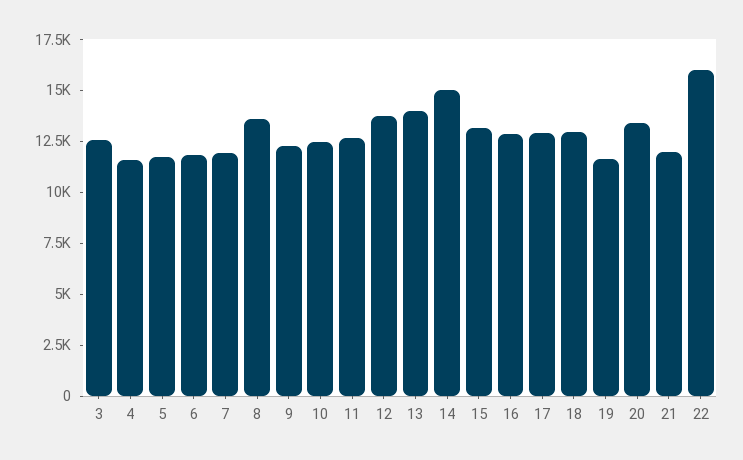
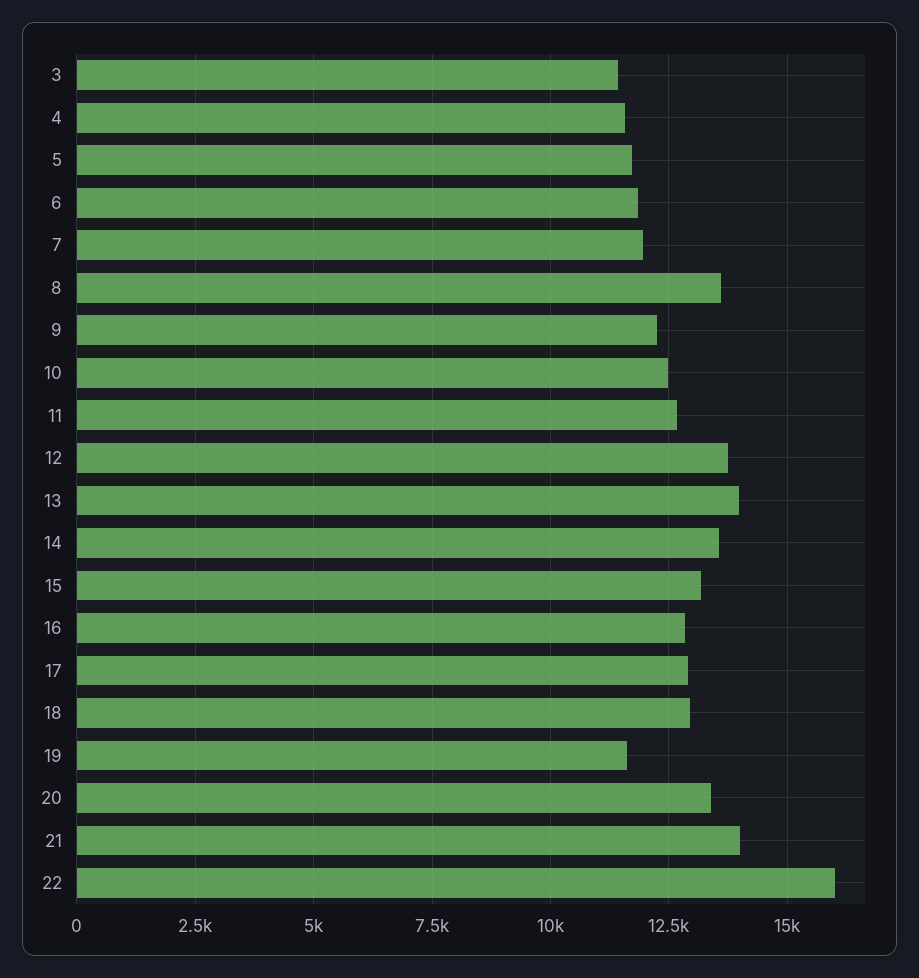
3: 12500 -> 11500
14: 15000 -> 13500
21: 12000 -> 14000

